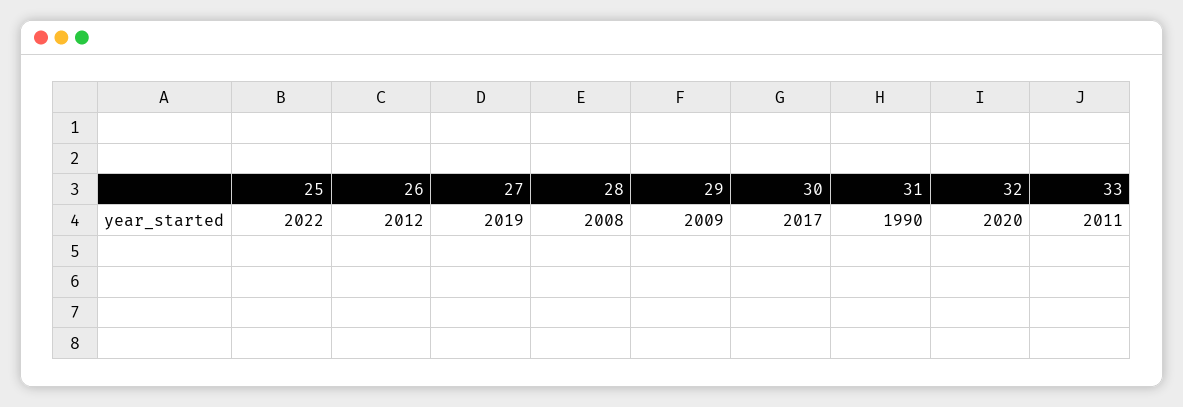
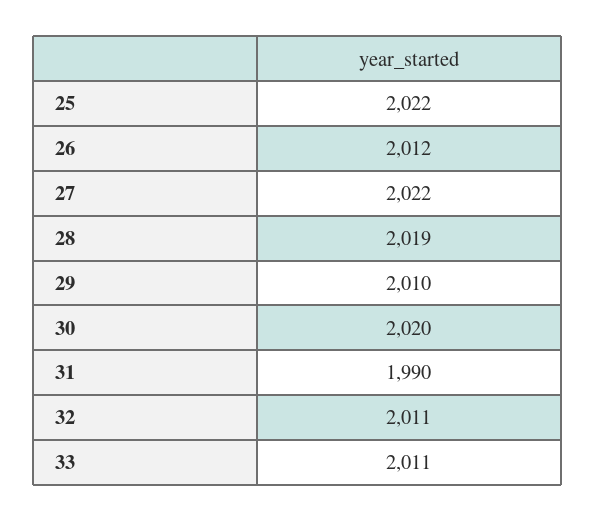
27: 2019 -> 2022
28: 2008 -> 2019
29: 2009 -> 2010
30: 2017 -> 2020
32: 2020 -> 2011

